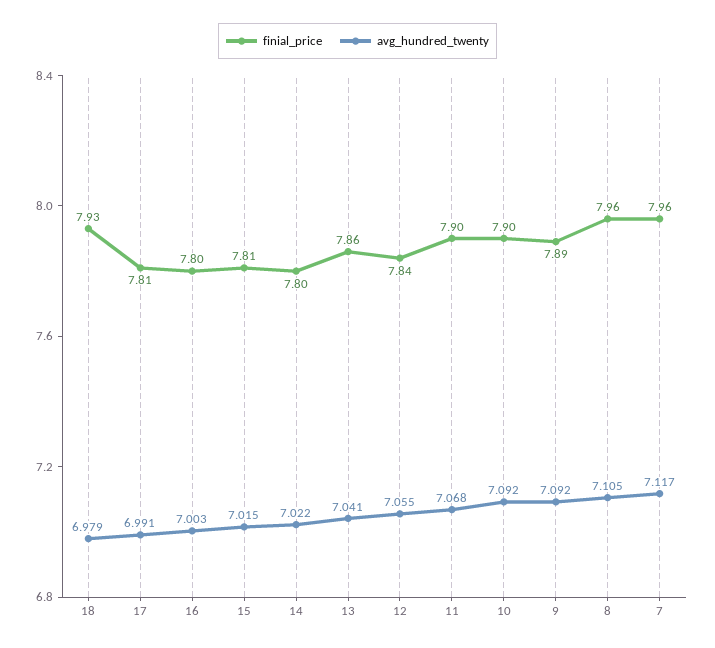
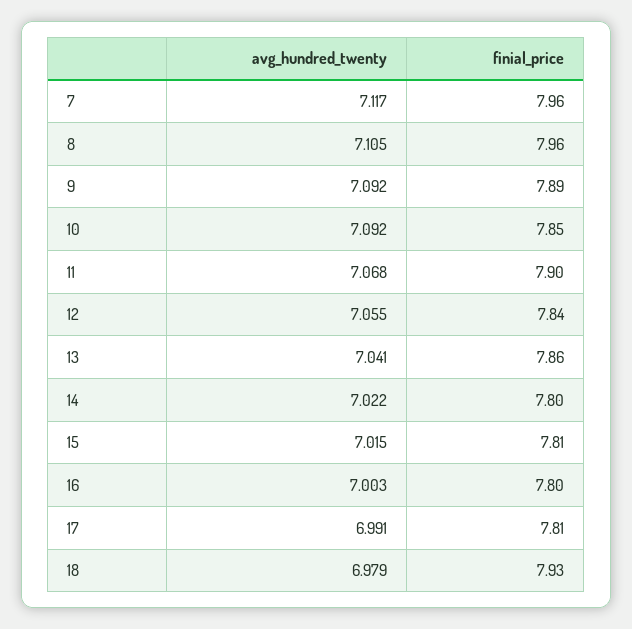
finial_price, 10: 7.9 -> 7.85

